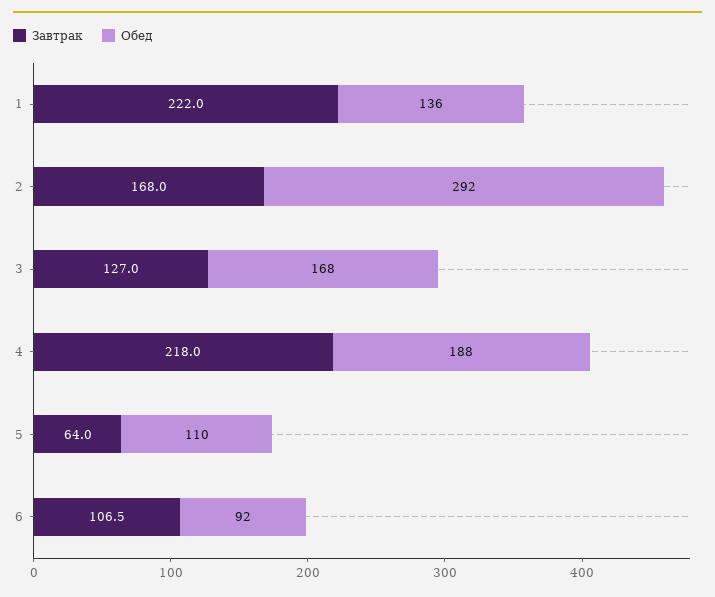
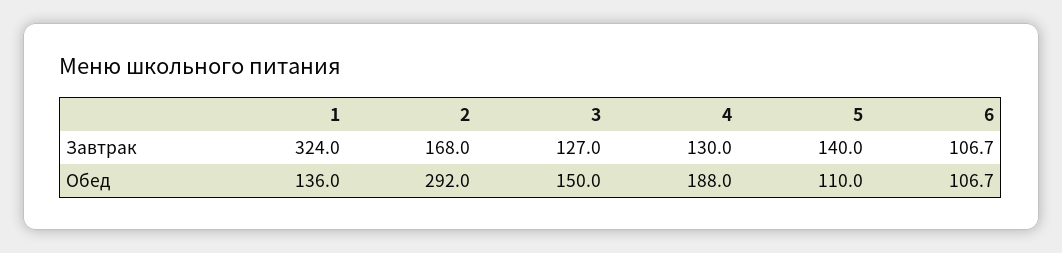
Завтрак, 1: 222 -> 324
Обед, 3: 168 -> 150
Завтрак, 4: 218 -> 130
Завтрак, 5: 64 -> 140
Завтрак, 6: 106.5 -> 106.7
Обед, 6: 92 -> 106.7

